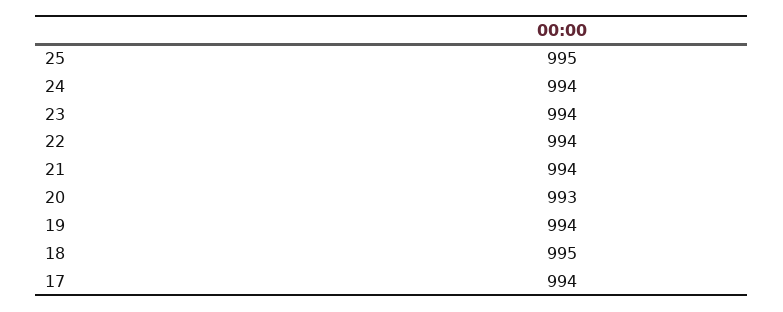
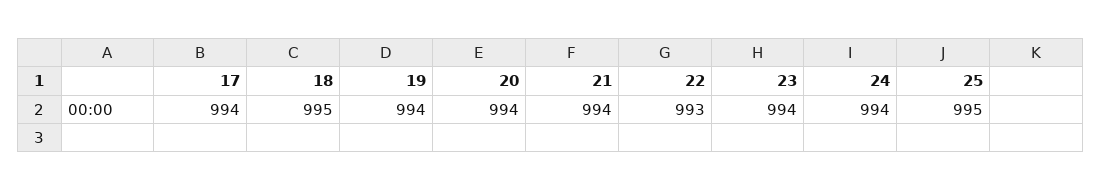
22: 994 -> 993
20: 993 -> 994

